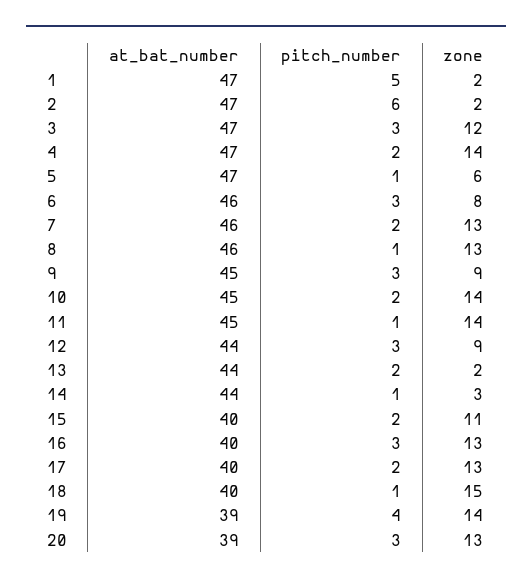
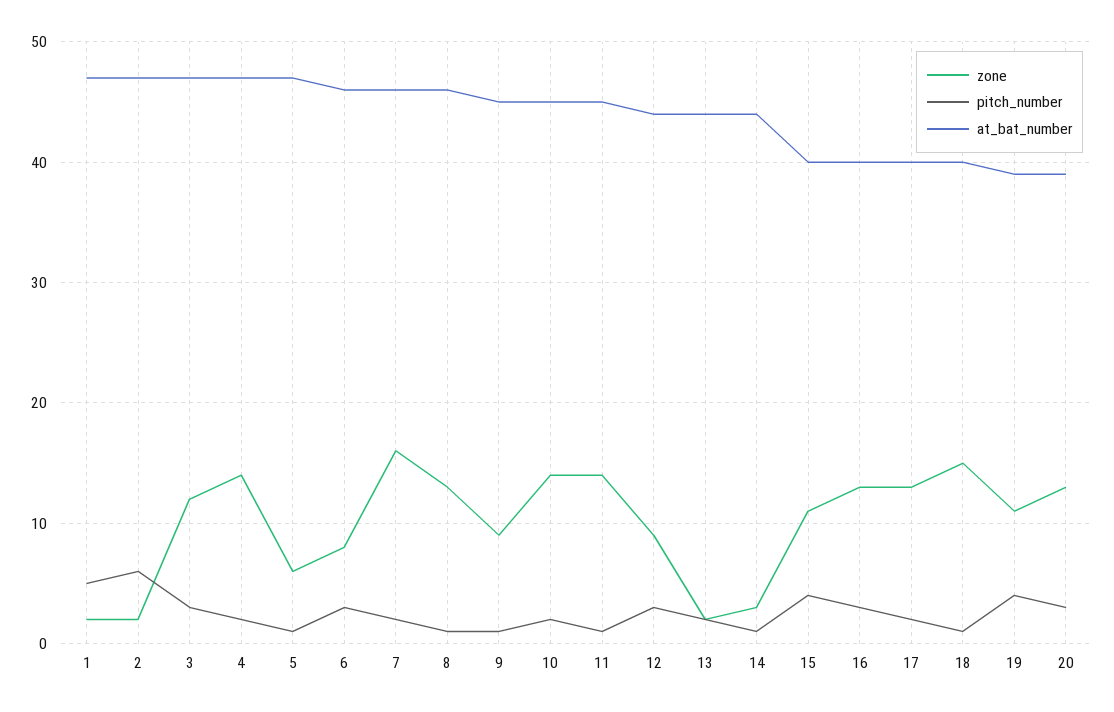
zone, 7: 13 -> 16
pitch_number, 9: 3 -> 1
pitch_number, 15: 2 -> 4
zone, 19: 14 -> 11

